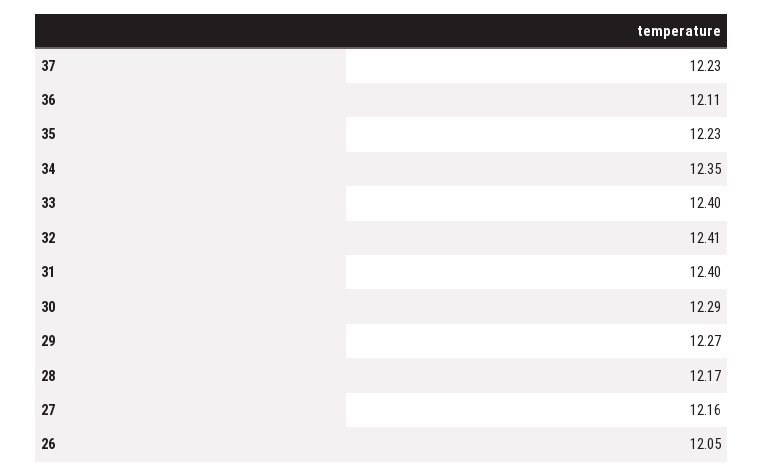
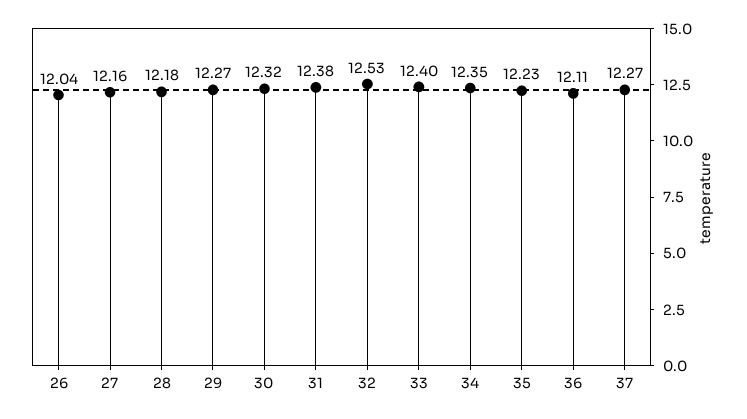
37: 12.23 -> 12.27
32: 12.41 -> 12.53
31: 12.4 -> 12.38
30: 12.29 -> 12.32
28: 12.17 -> 12.18
26: 12.05 -> 12.04

